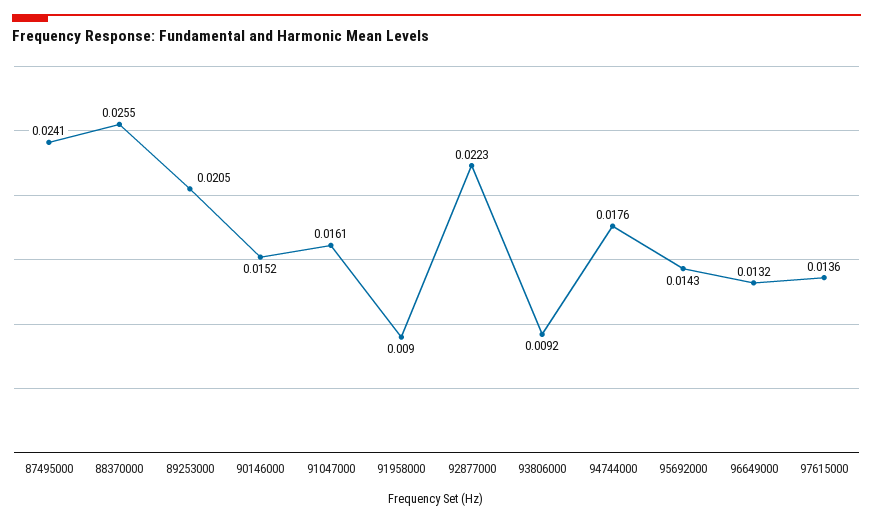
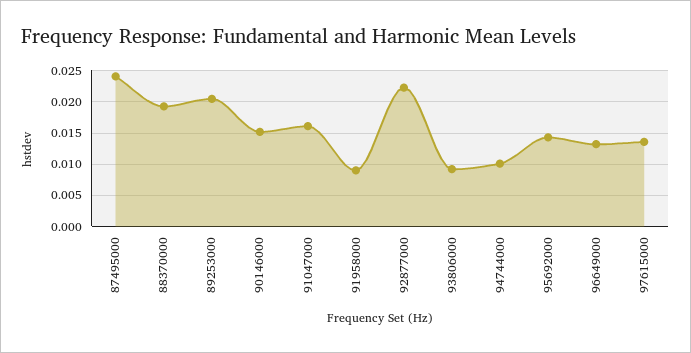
88370000: 0.0255 -> 0.019
94744000: 0.0176 -> 0.01

